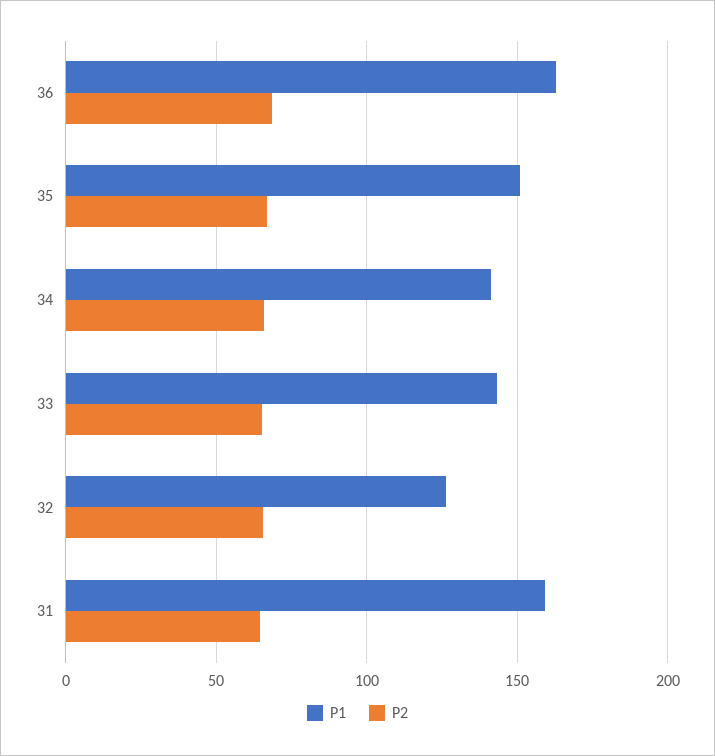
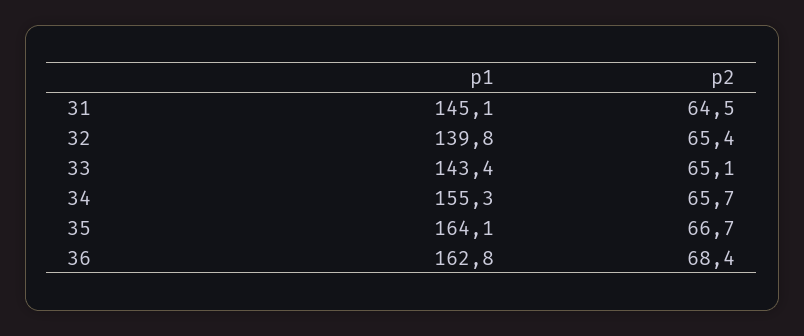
P1, 35: 150 -> 164.1
P1, 34: 140 -> 155.3
P1, 32: 125 -> 139.8
P1, 31: 160 -> 145.1

